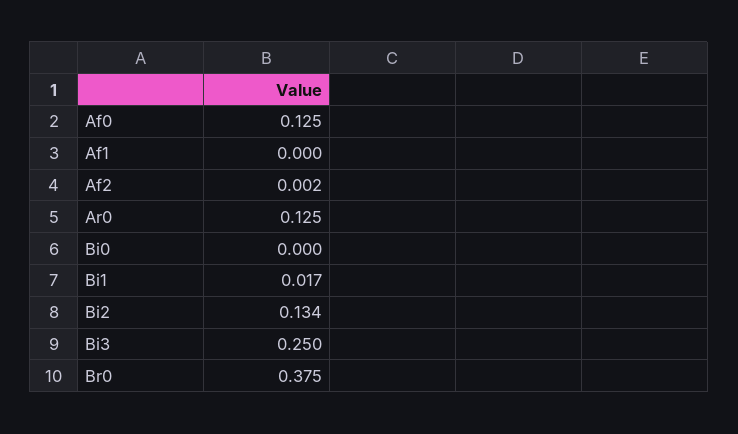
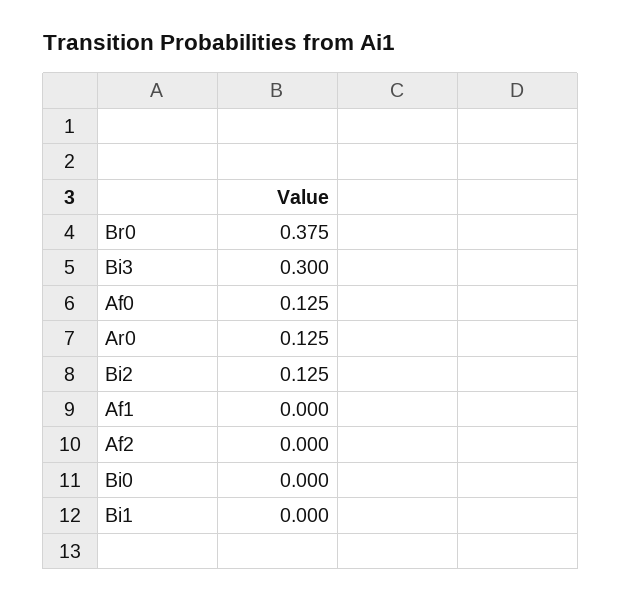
Af2: 0.002 -> 0
Bi1: 0.017 -> 0
Bi2: 0.134 -> 0.125
Bi3: 0.25 -> 0.3

